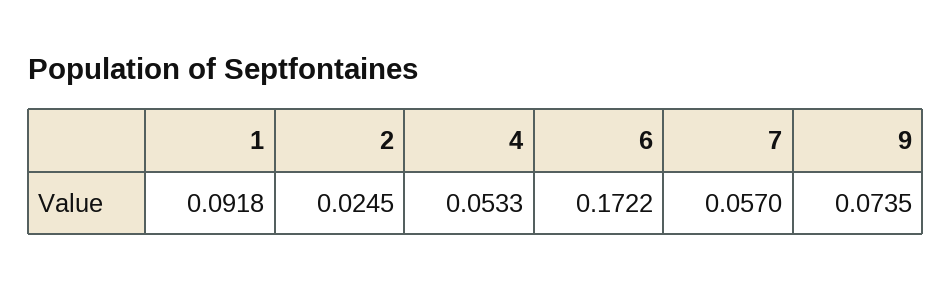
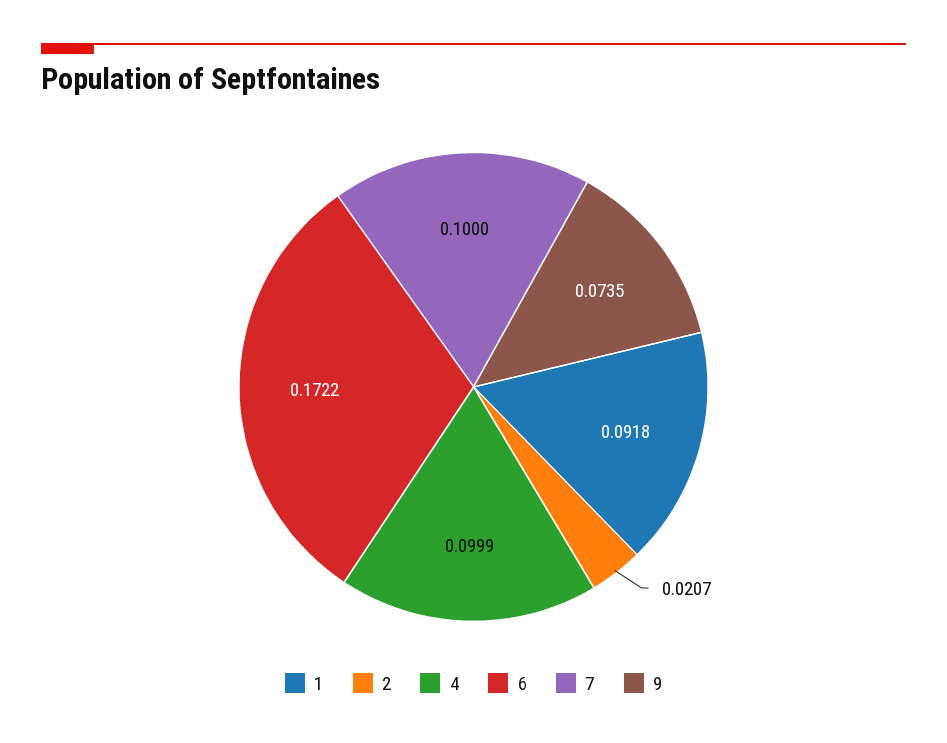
2: 0.0245 -> 0.0207
4: 0.0533 -> 0.0999
7: 0.057 -> 0.1

